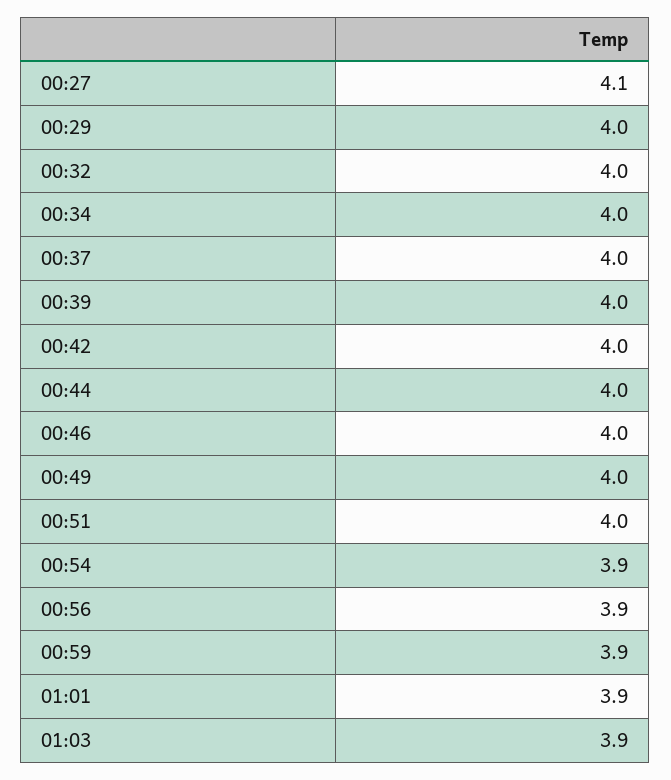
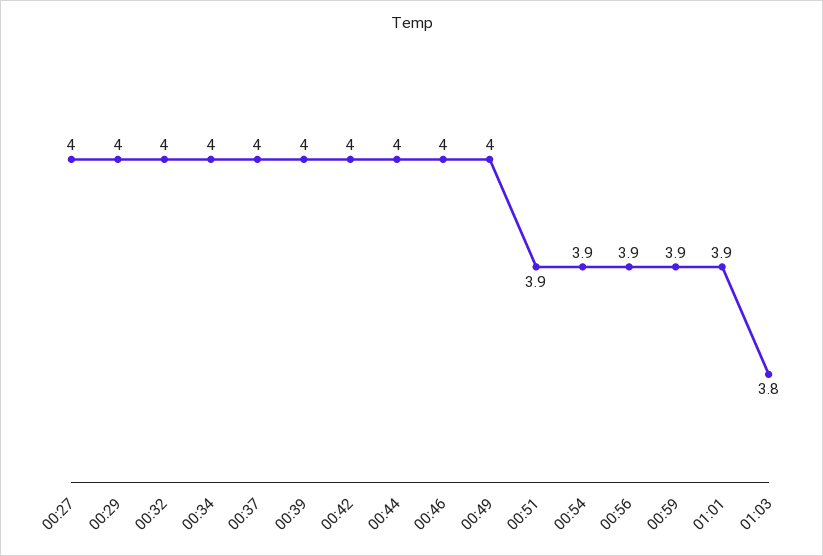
00:27: 4.1 -> 4
00:51: 4 -> 3.9
01:03: 3.9 -> 3.8

